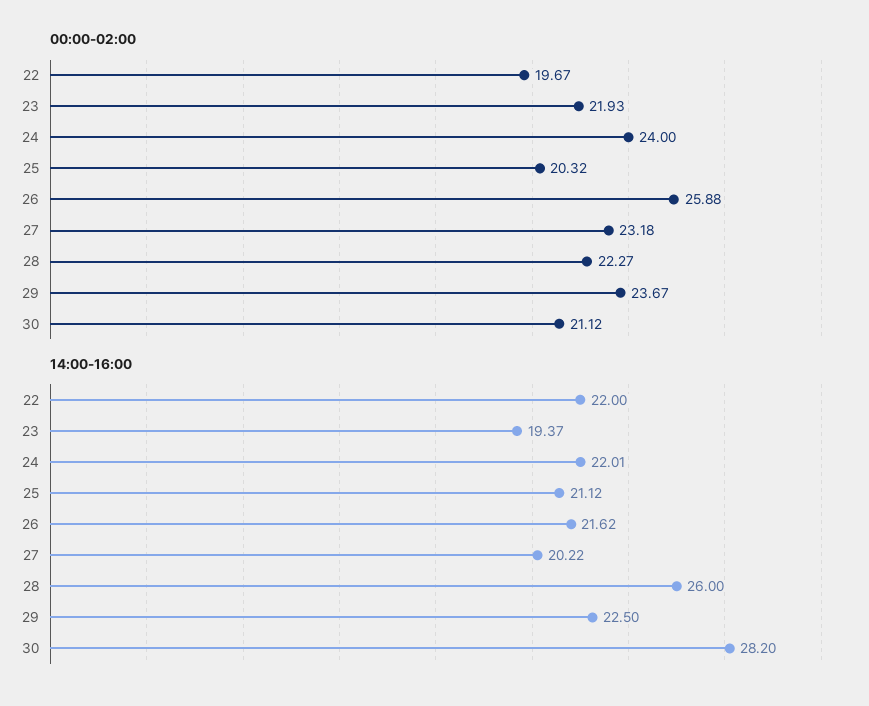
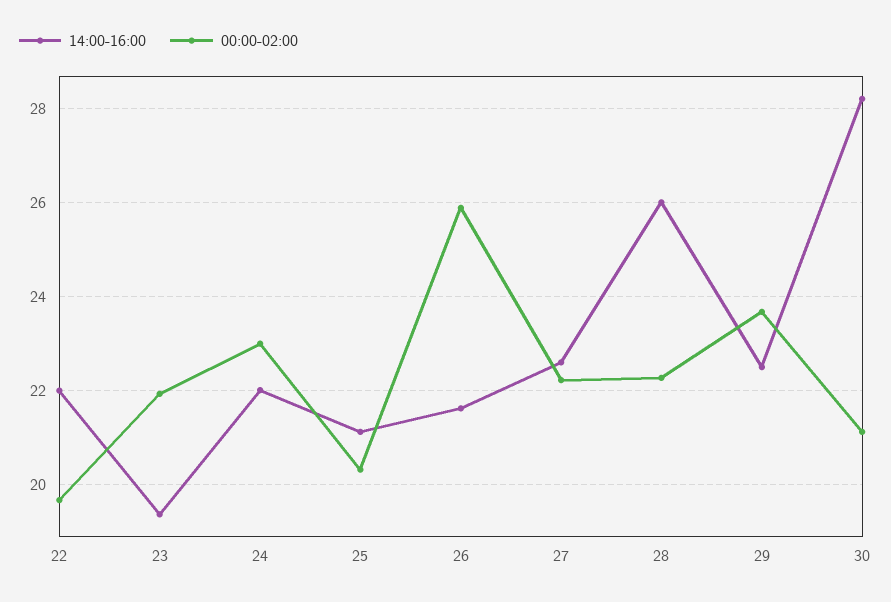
00:00-02:00, 24: 24 -> 23
00:00-02:00, 27: 23.18 -> 22.2
14:00-16:00, 27: 20.22 -> 22.6

